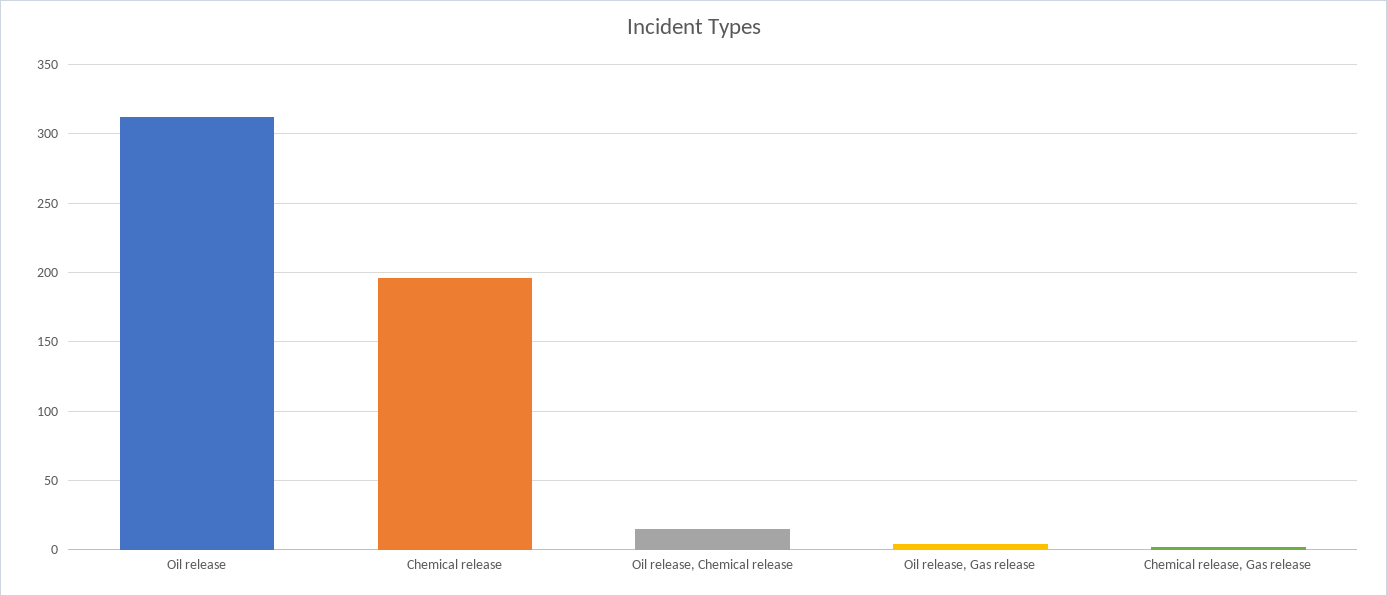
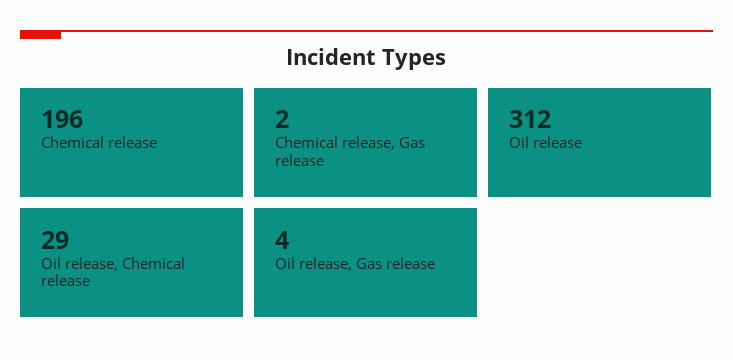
Oil release, Chemical release: 15 -> 29

